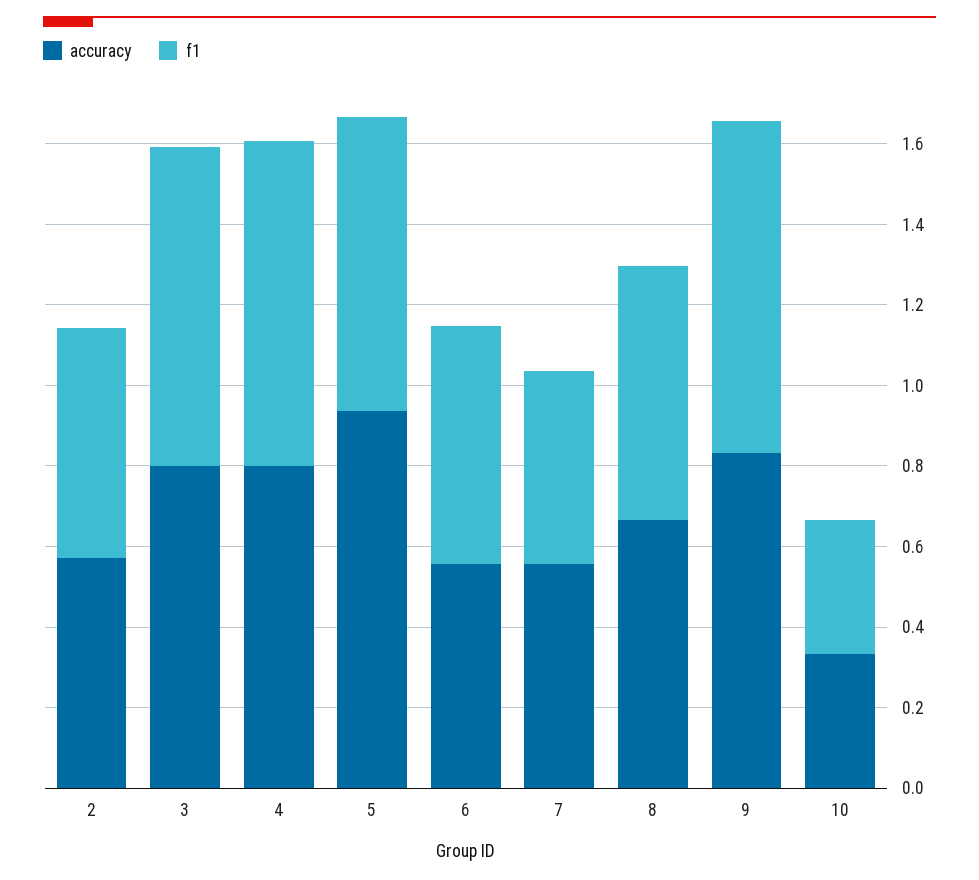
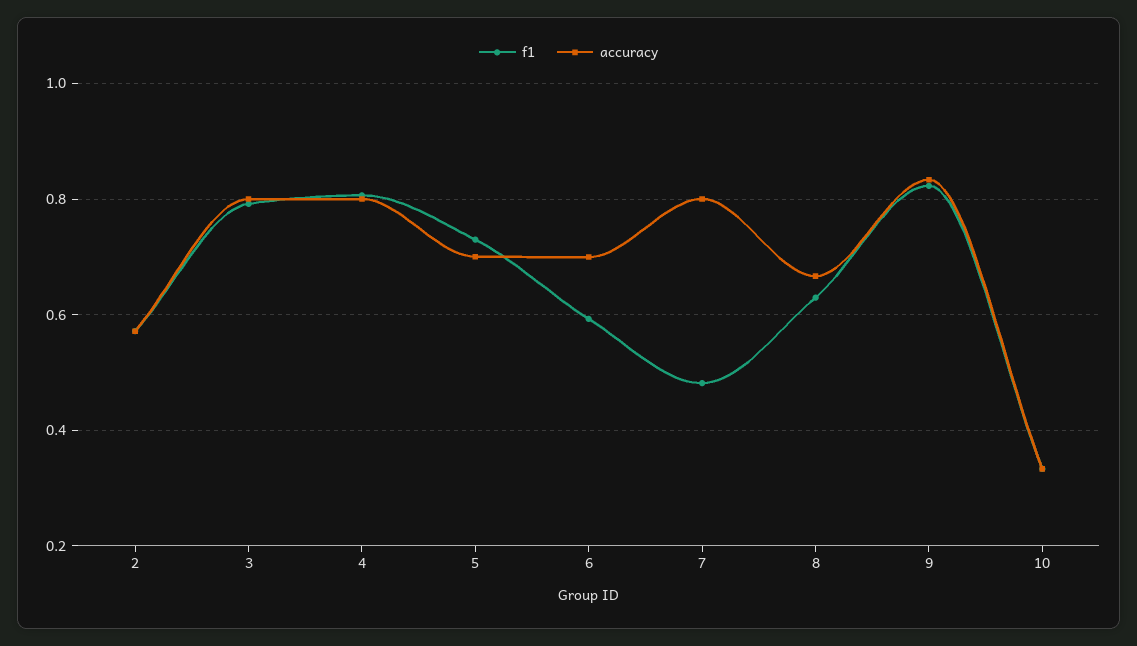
accuracy, 5: 0.95 -> 0.7
accuracy, 6: 0.55 -> 0.7
accuracy, 7: 0.55 -> 0.8

